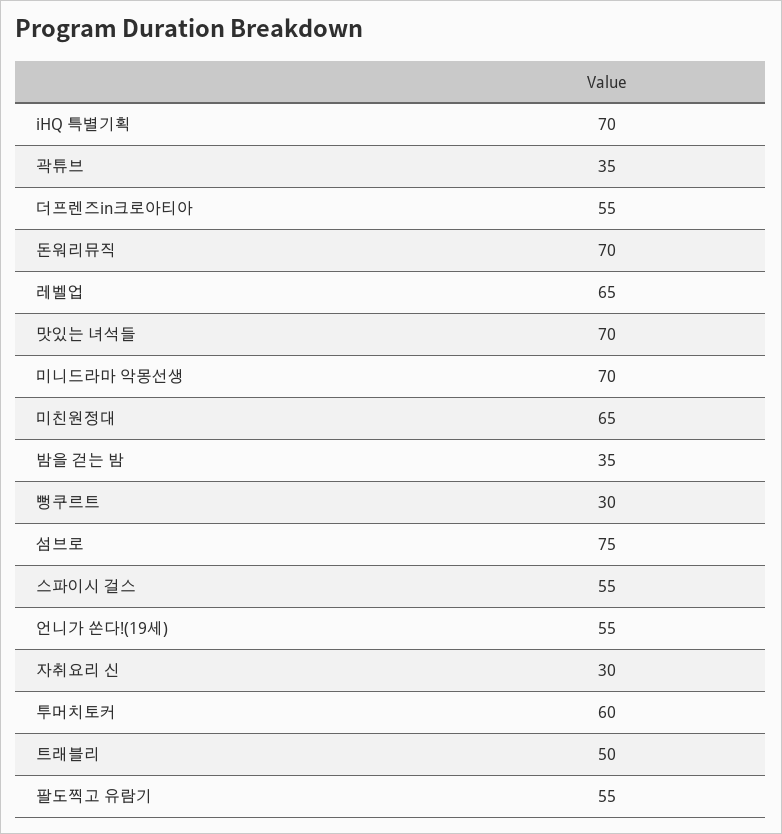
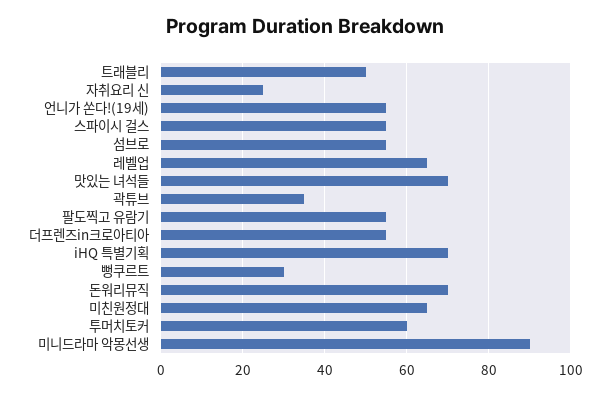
미니드라마 악몽선생: 70 -> 90
밤을 걷는 밤: 35 -> none
섬브로: 75 -> 55
자취요리 신: 30 -> 25

